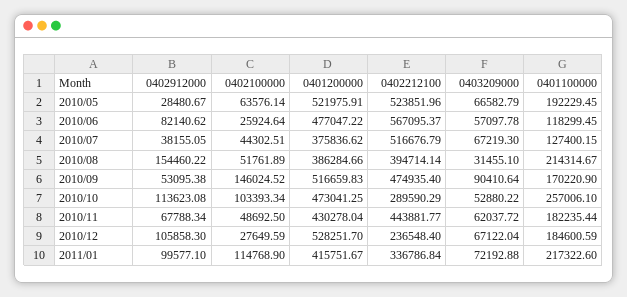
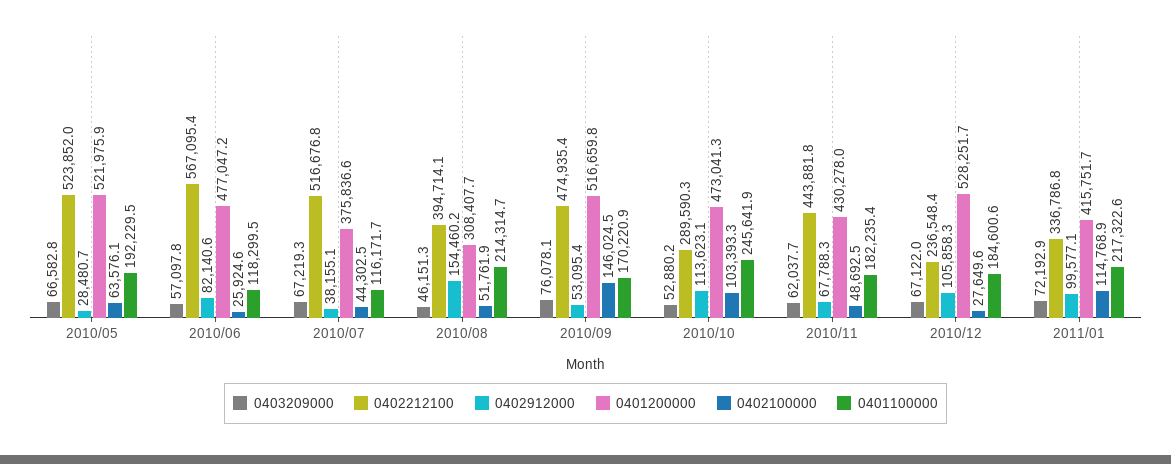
0401100000, 2010/07: 127400.15 -> 116171.7
0401200000, 2010/08: 386284.66 -> 308407.7
0403209000, 2010/08: 31455.1 -> 46151.3
0403209000, 2010/09: 90410.64 -> 76078.1
0401100000, 2010/10: 257006.1 -> 245641.9

